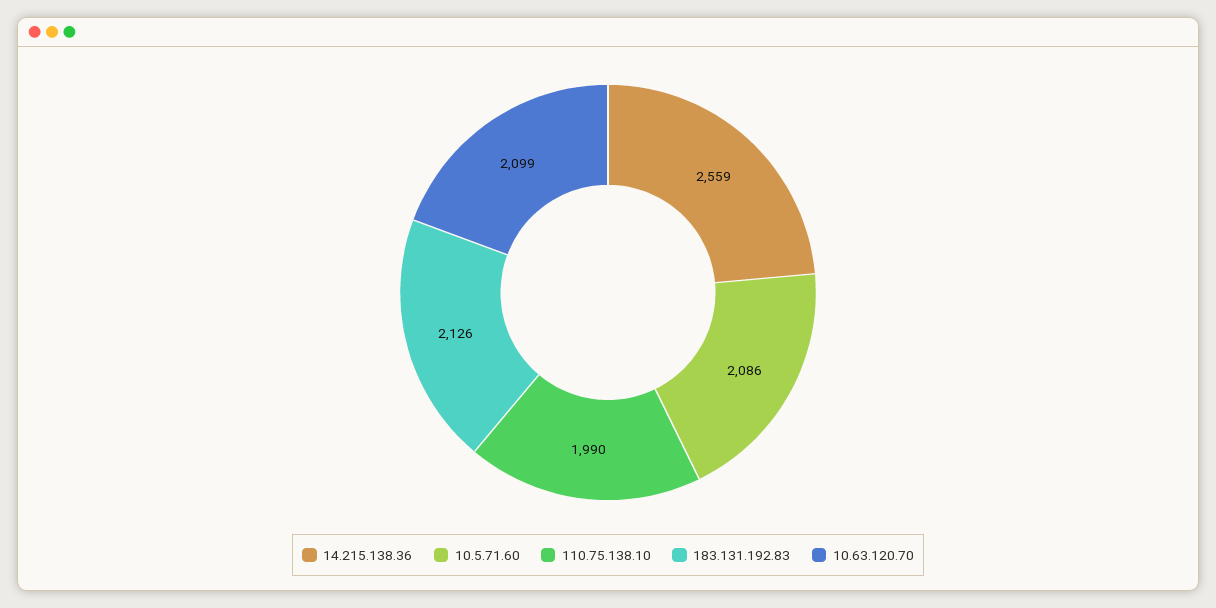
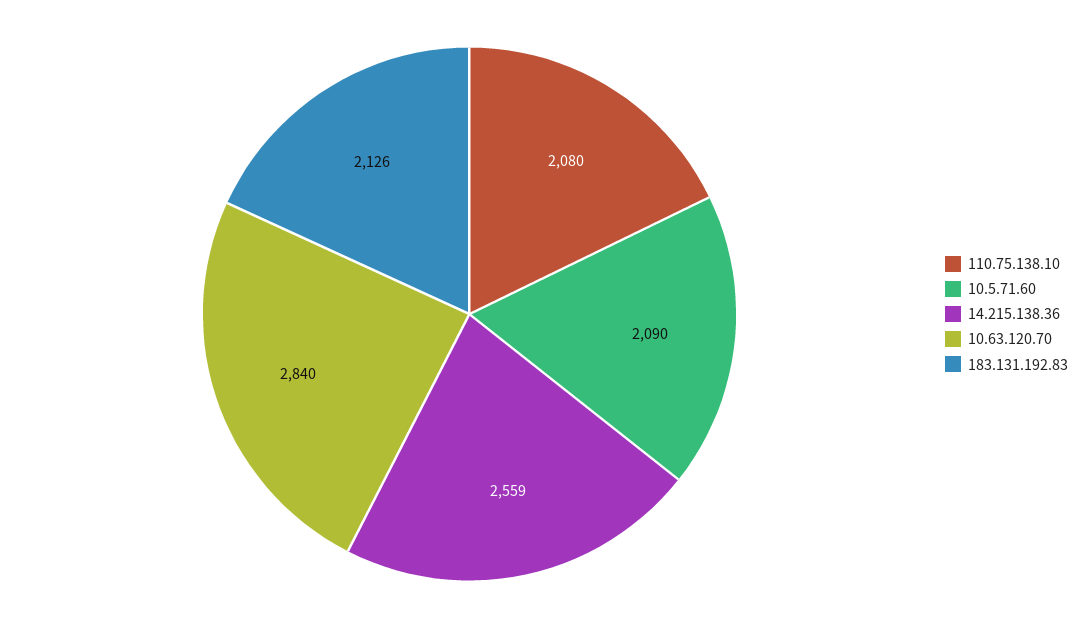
10.5.71.60: 2086 -> 2090
110.75.138.10: 1990 -> 2080
10.63.120.70: 2099 -> 2840

